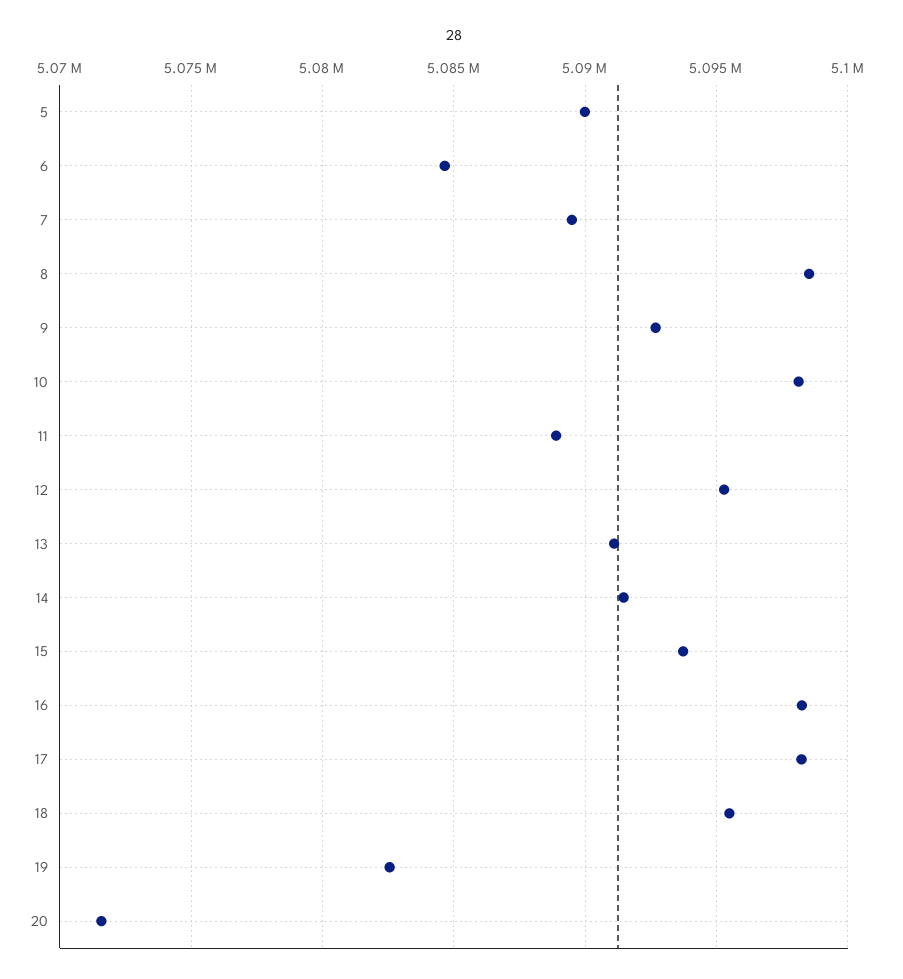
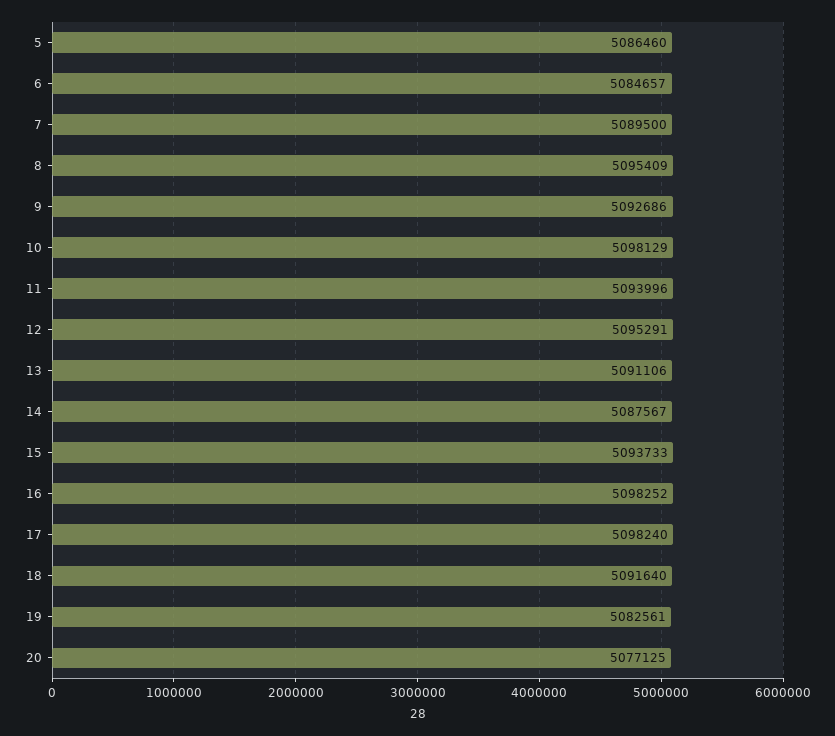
5: 5090000 -> 5086460
8: 5098500 -> 5095409
11: 5089000 -> 5093996
14: 5091500 -> 5087567
18: 5095500 -> 5091640
20: 5071500 -> 5077125

